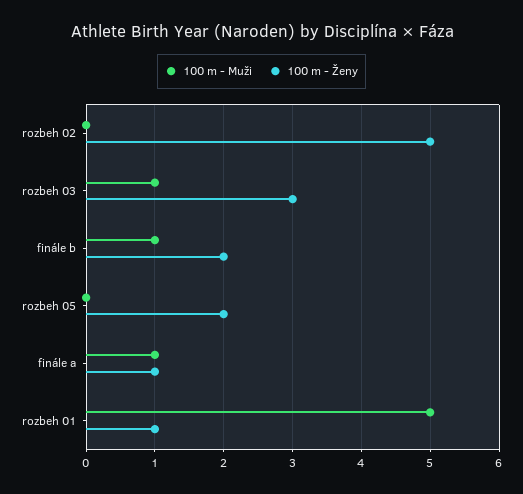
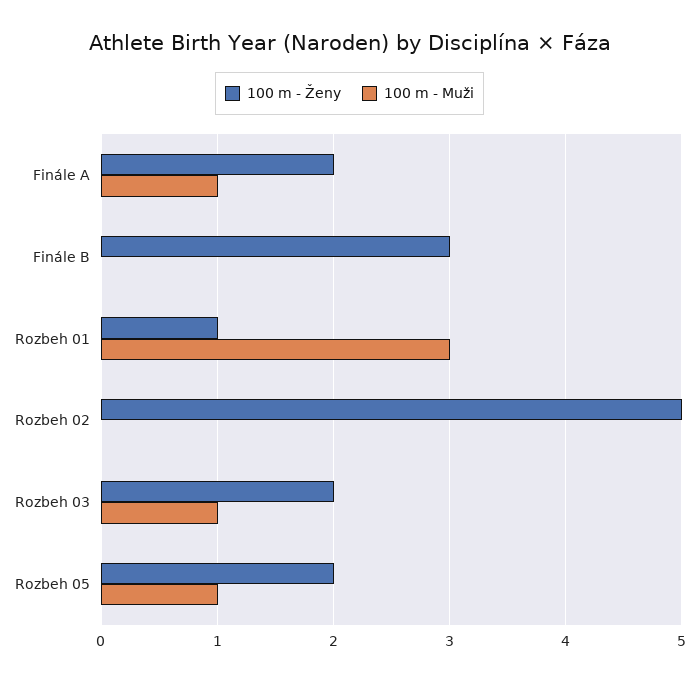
100 m - Ženy, rozbeh 03: 3 -> 2
100 m - Muži, finále b: 1 -> 0
100 m - Ženy, finále b: 2 -> 3
100 m - Muži, rozbeh 05: 0 -> 1
100 m - Ženy, finále a: 1 -> 2
100 m - Muži, rozbeh 01: 5 -> 3

